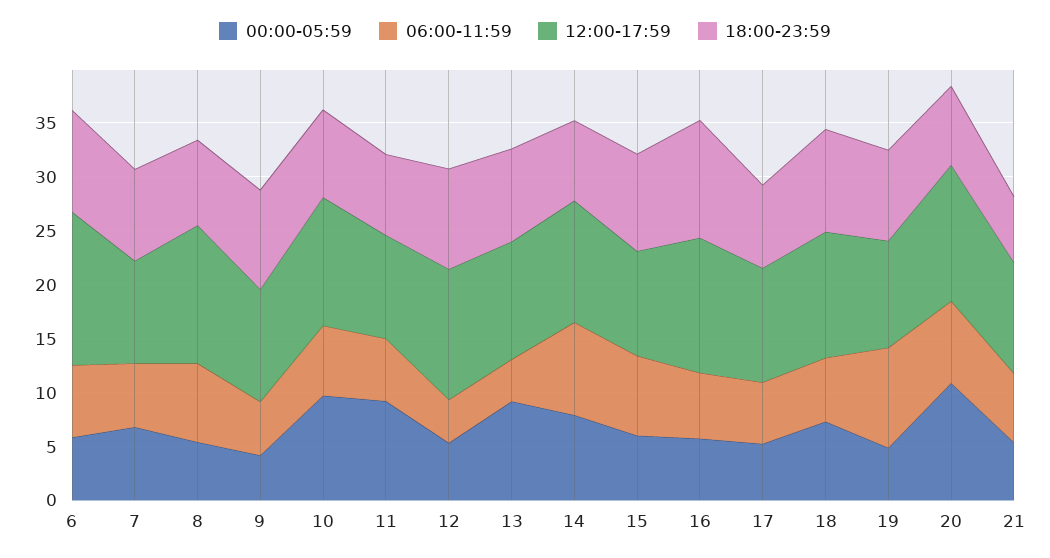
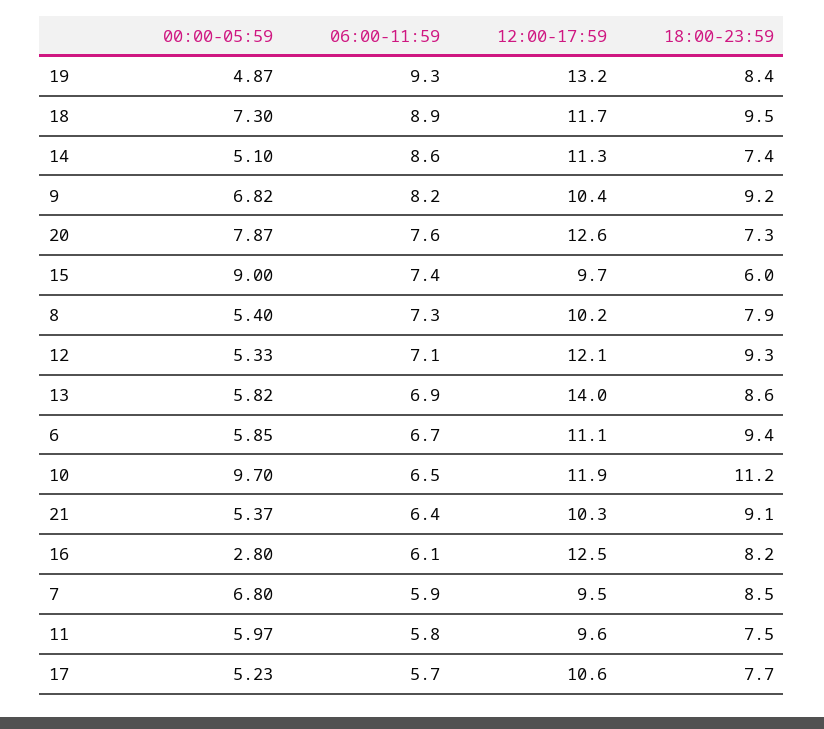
12:00-17:59, 6: 14 -> 11.1
12:00-17:59, 8: 13 -> 10.2
00:00-05:59, 9: 4 -> 6.82
06:00-11:59, 9: 5 -> 8.2
18:00-23:59, 10: 8 -> 11.2
00:00-05:59, 11: 9 -> 5.97
06:00-11:59, 12: 4 -> 7.1
00:00-05:59, 13: 9 -> 5.82
06:00-11:59, 13: 4 -> 6.9
12:00-17:59, 13: 11 -> 14
00:00-05:59, 14: 8 -> 5.1
00:00-05:59, 15: 6 -> 9
18:00-23:59, 15: 9 -> 6
00:00-05:59, 16: 6 -> 2.8
18:00-23:59, 16: 11 -> 8.2
06:00-11:59, 18: 6 -> 8.9
12:00-17:59, 19: 10 -> 13.2
00:00-05:59, 20: 11 -> 7.87
18:00-23:59, 21: 6 -> 9.1

